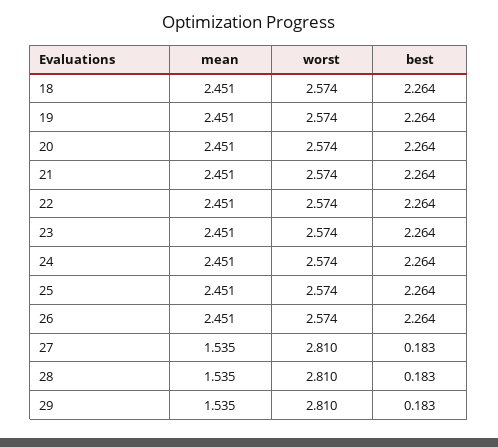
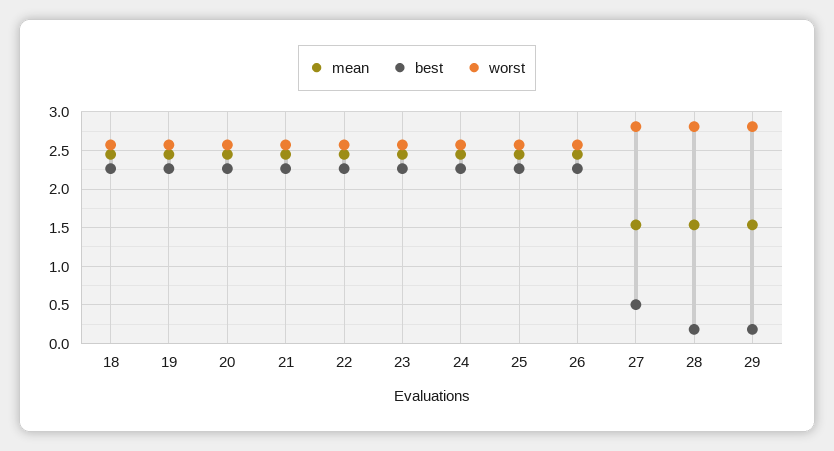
best, 27: 0.183 -> 0.5

